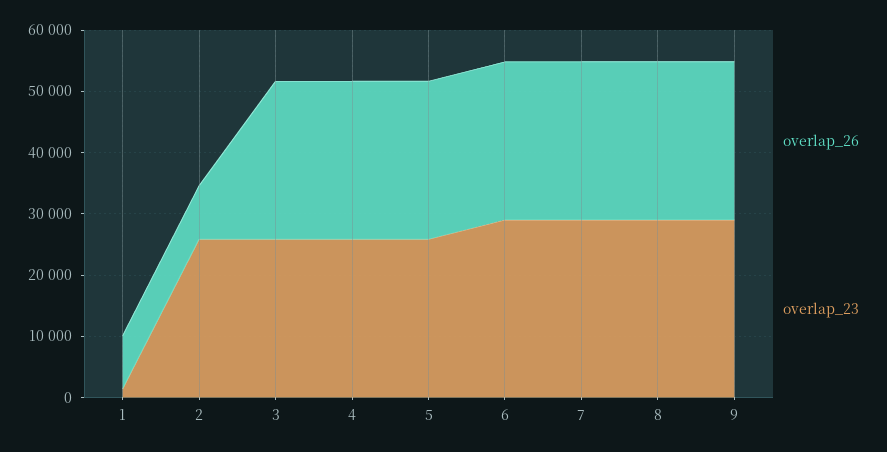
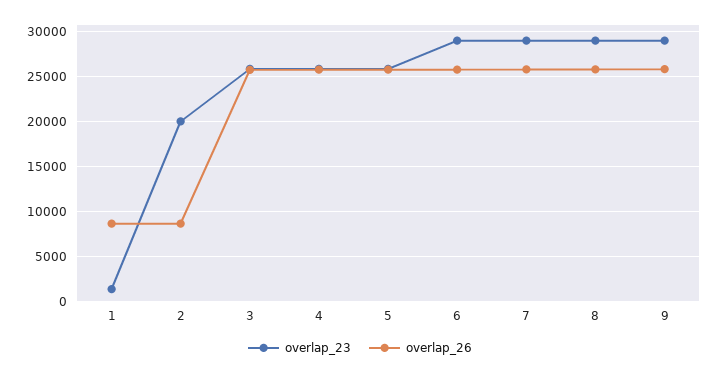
overlap_23, 2: 26000 -> 20000

